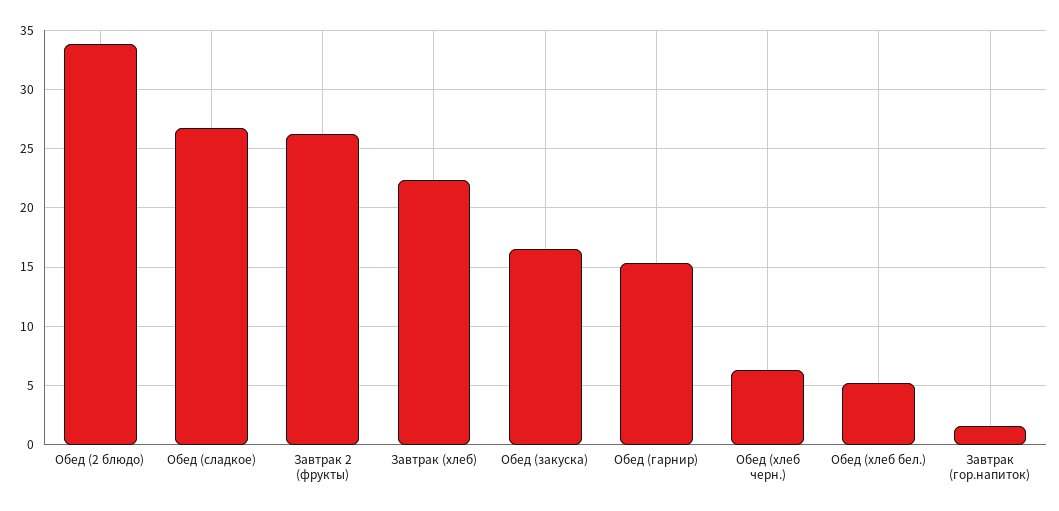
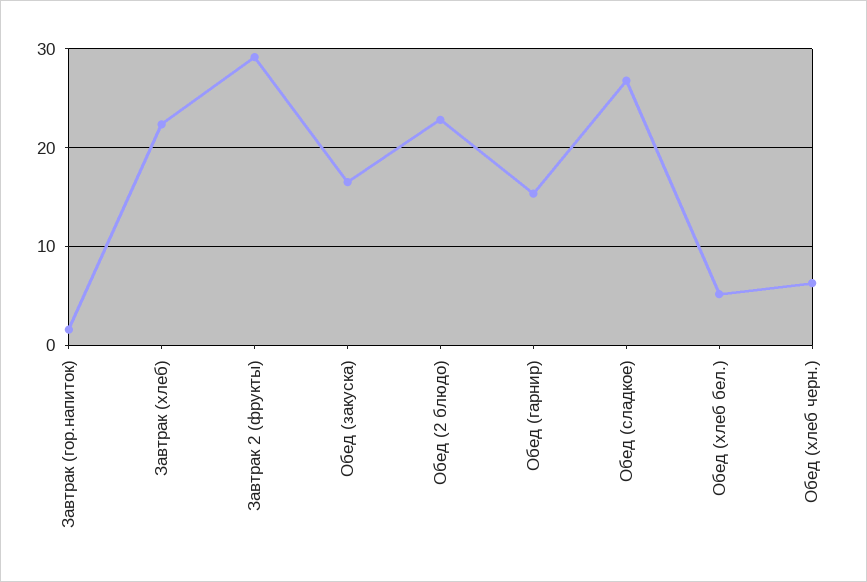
Обед (2 блюдо): 34 -> 23
Завтрак 2 (фрукты): 26 -> 29

